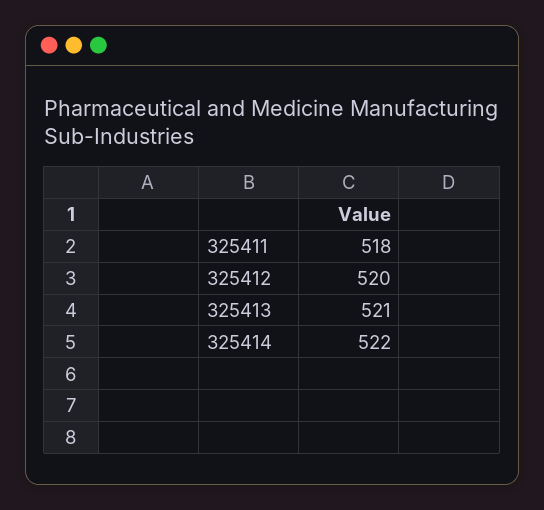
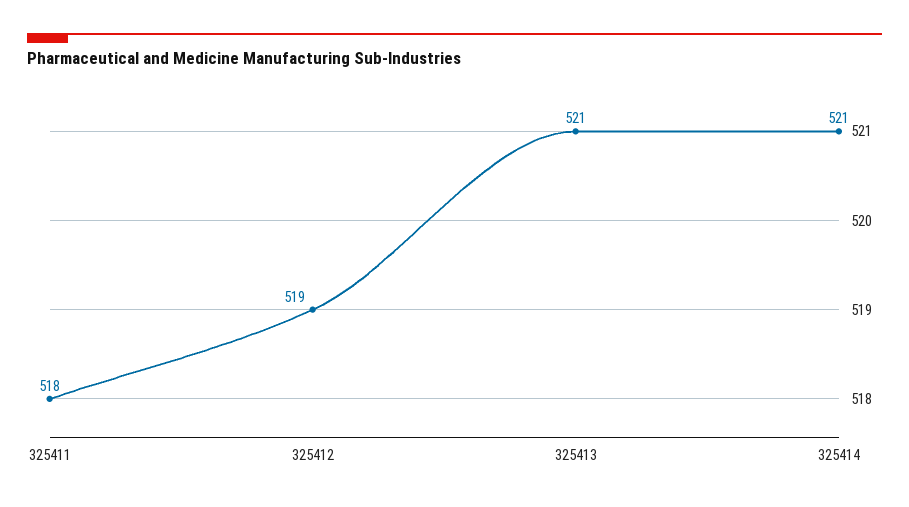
325412: 520 -> 519
325414: 522 -> 521

